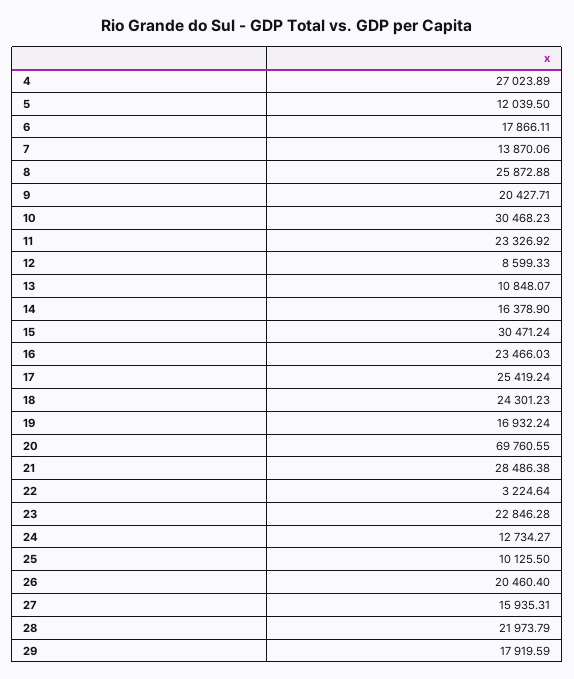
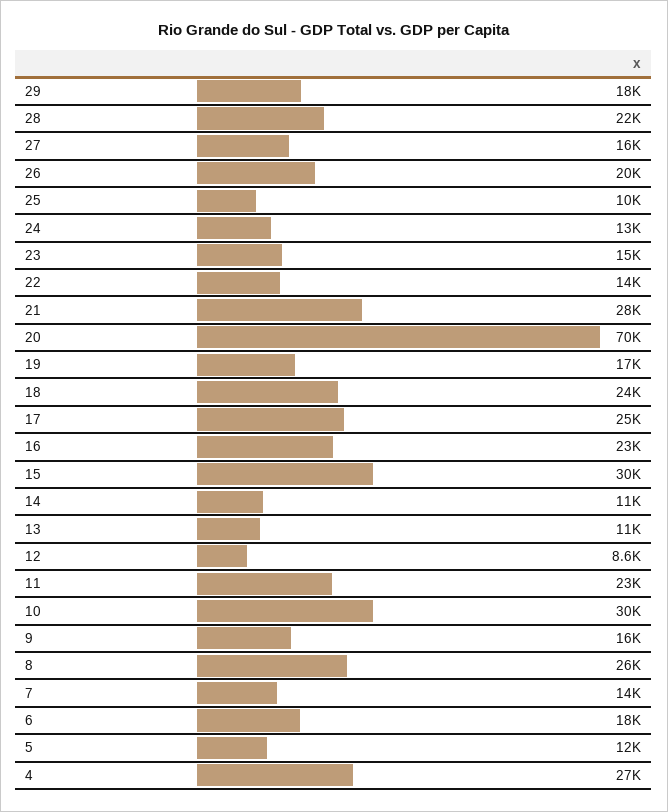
9: 20427.71 -> 16000
14: 16378.9 -> 11000
22: 3224.64 -> 14000
23: 22846.28 -> 15000

